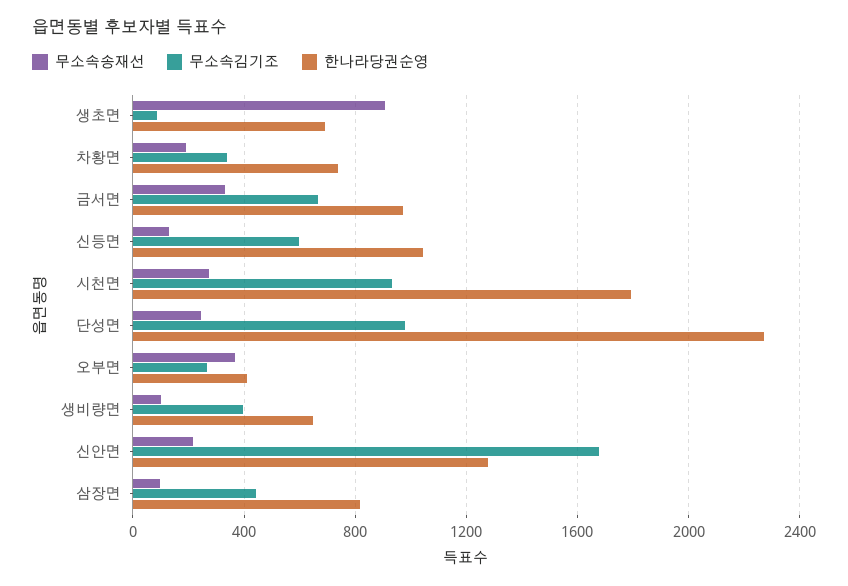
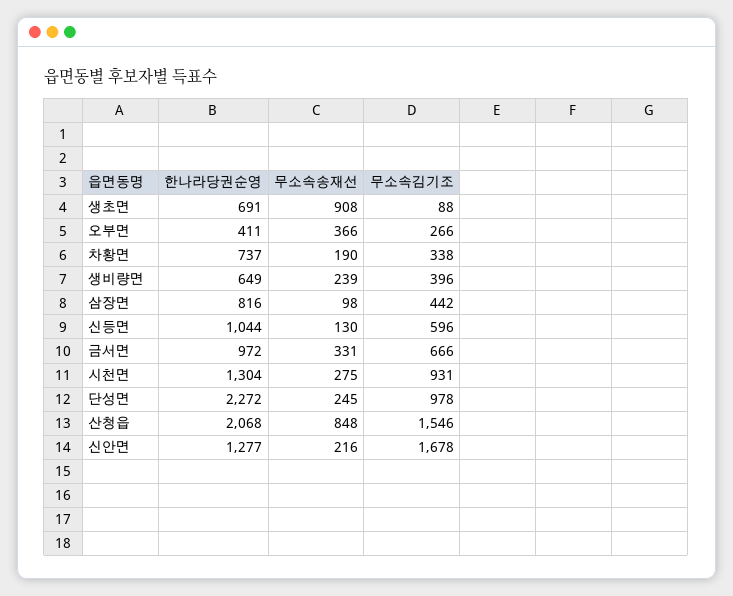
한나라당권순영, 시천면: 1800 -> 1304
무소속송재선, 생비량면: 100 -> 239
한나라당권순영, 산청읍: none -> 2068
무소속송재선, 산청읍: none -> 848
무소속김기조, 산청읍: none -> 1546

